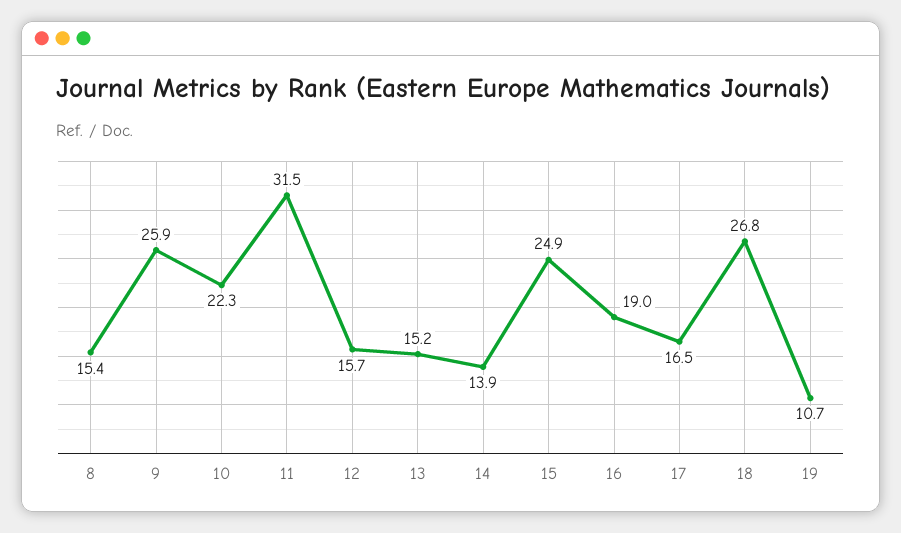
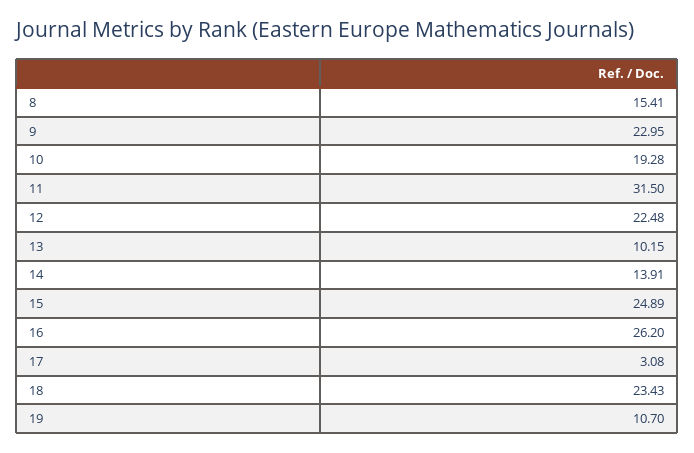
9: 25.9 -> 22.95
10: 22.3 -> 19.28
12: 15.7 -> 22.48
13: 15.2 -> 10.15
16: 19 -> 26.2
17: 16.5 -> 3.08
18: 26.8 -> 23.43

